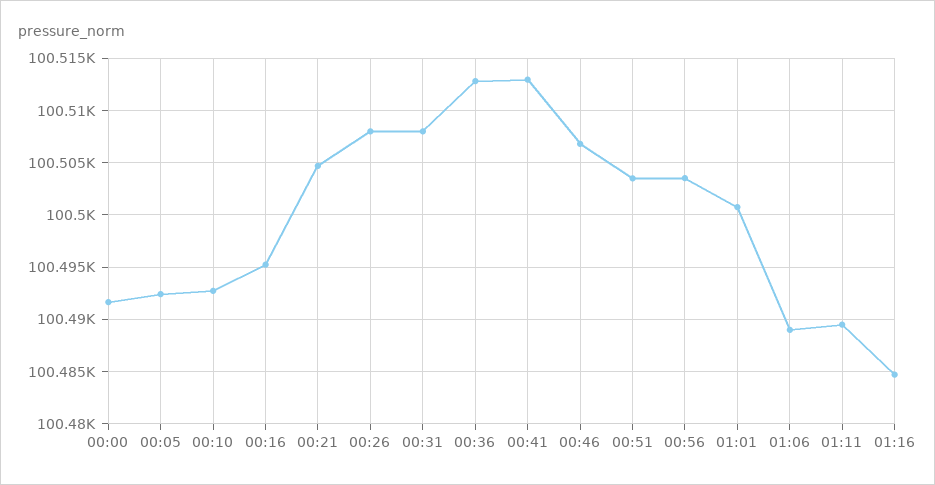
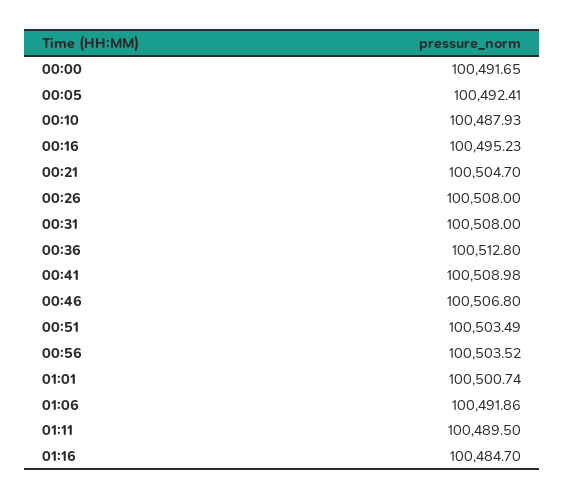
00:10: 100493 -> 100487.93
00:41: 100513 -> 100508.98
01:06: 100489 -> 100491.86

